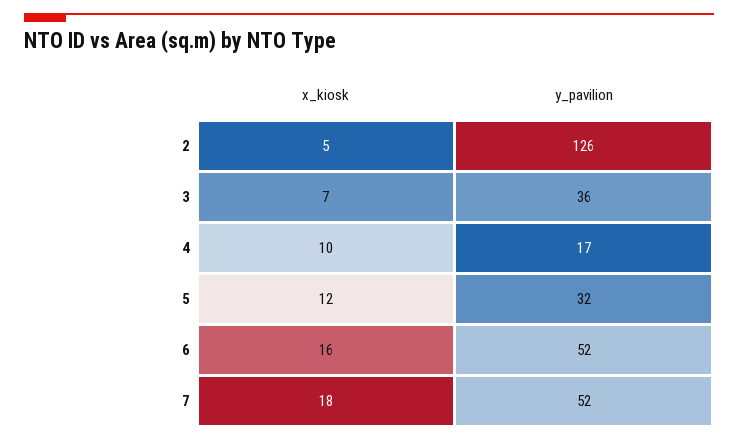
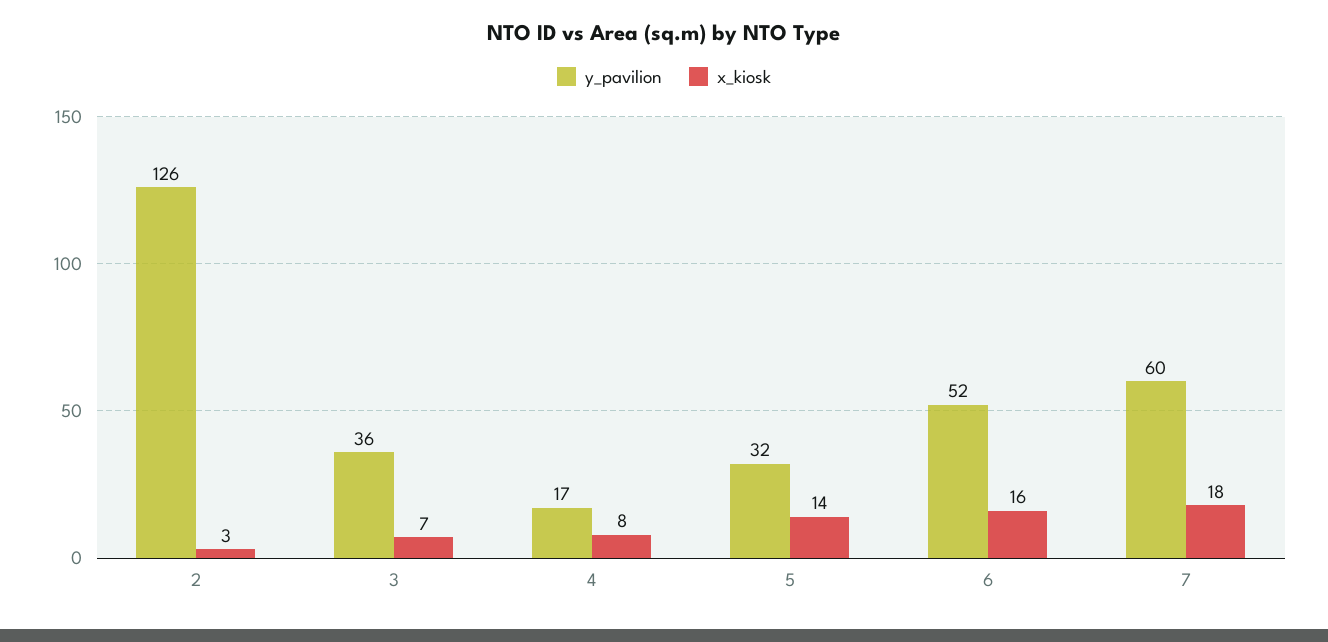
x_kiosk, 2: 5 -> 3
x_kiosk, 4: 10 -> 8
x_kiosk, 5: 12 -> 14
y_pavilion, 7: 52 -> 60

